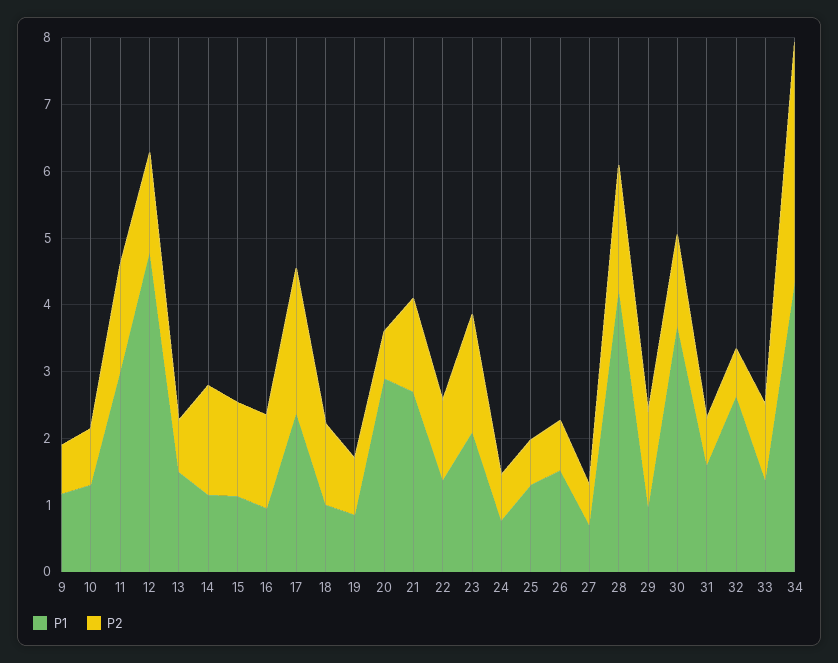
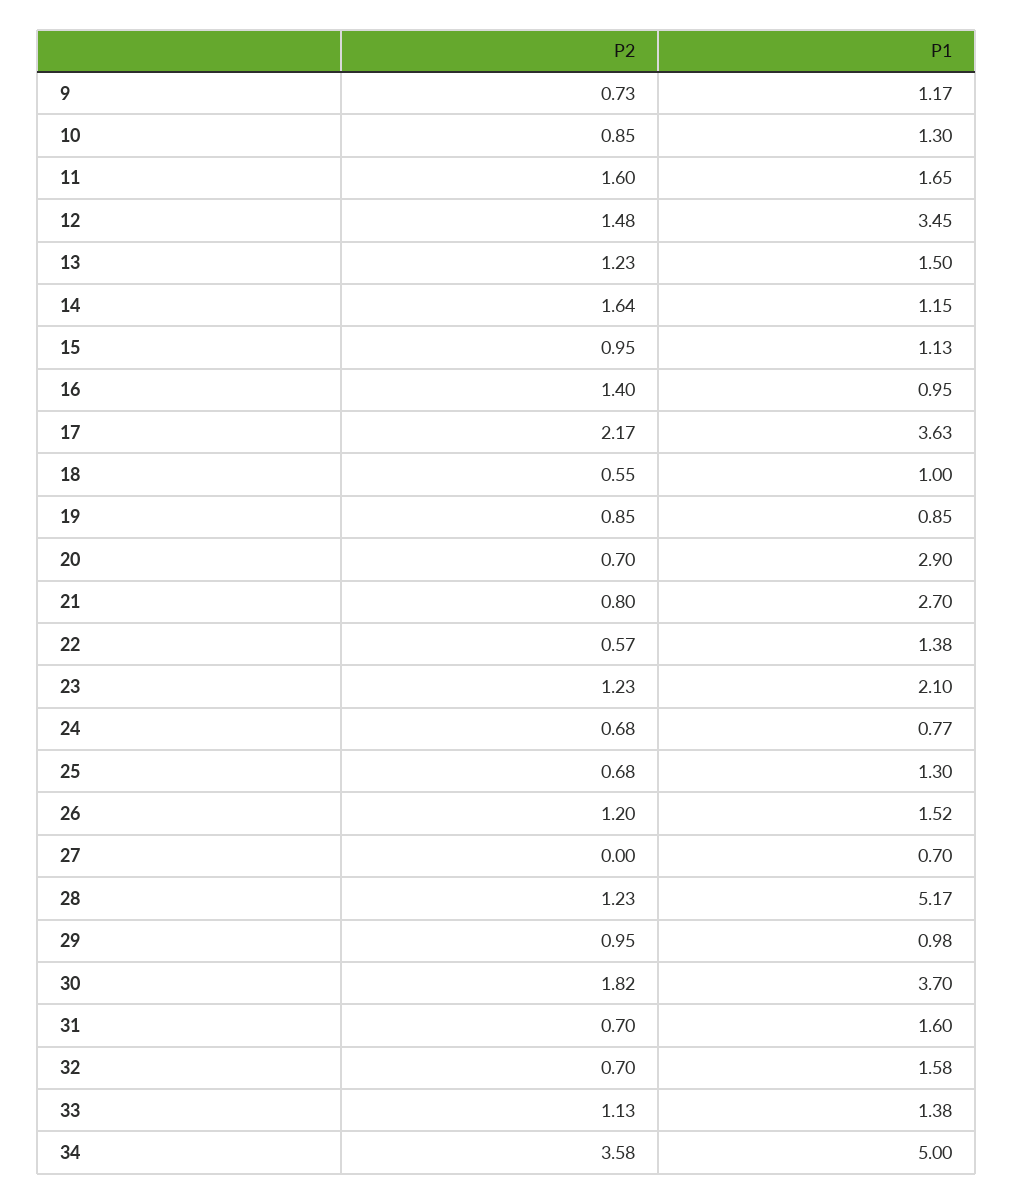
P1, 11: 3 -> 1.65
P1, 12: 4.8 -> 3.45
P2, 13: 0.8 -> 1.23
P2, 15: 1.4 -> 0.95
P1, 17: 2.4 -> 3.63
P2, 18: 1.2 -> 0.55
P2, 21: 1.4 -> 0.8
P2, 22: 1.2 -> 0.57
P2, 23: 1.8 -> 1.23
P2, 26: 0.8 -> 1.2
P2, 27: 0.6 -> 0
P1, 28: 4.2 -> 5.17
P2, 28: 1.8 -> 1.23
P2, 29: 1.4 -> 0.95
P2, 30: 1.4 -> 1.82
P1, 32: 2.6 -> 1.58
P1, 34: 4.4 -> 5

